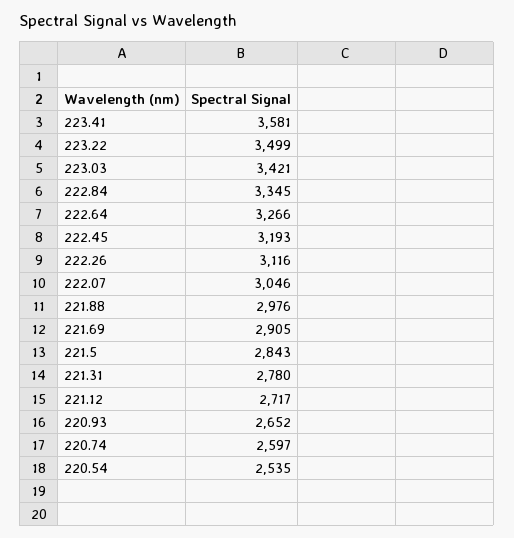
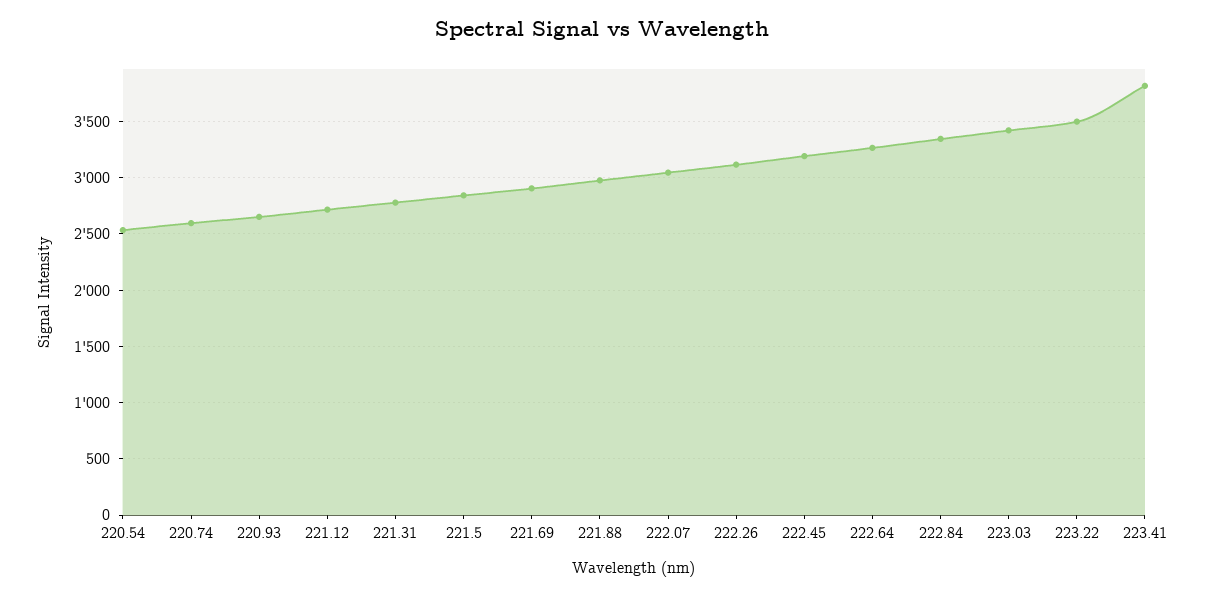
223.41: 3581 -> 3800

